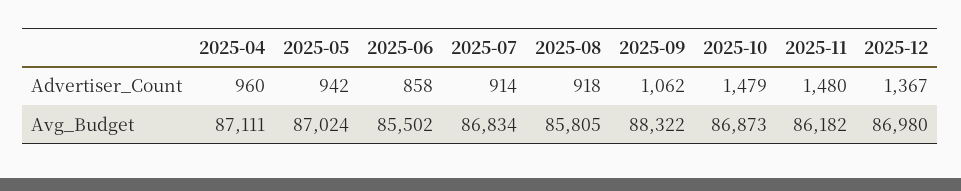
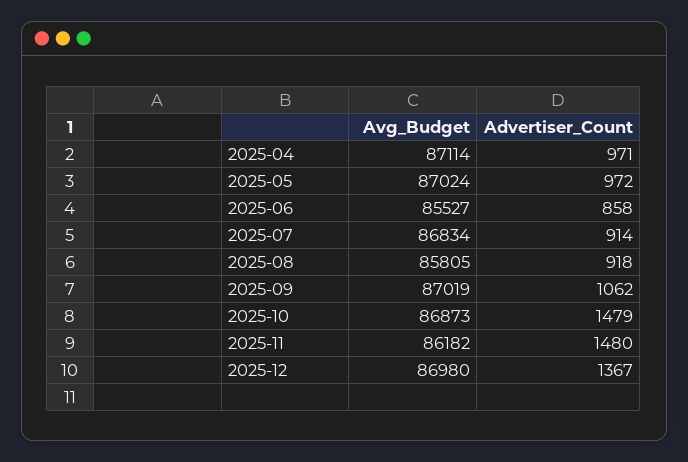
2025-04, Advertiser_Count: 960 -> 971
2025-05, Advertiser_Count: 942 -> 972
2025-04, Avg_Budget: 87111 -> 87114
2025-06, Avg_Budget: 85502 -> 85527
2025-09, Avg_Budget: 88322 -> 87019

